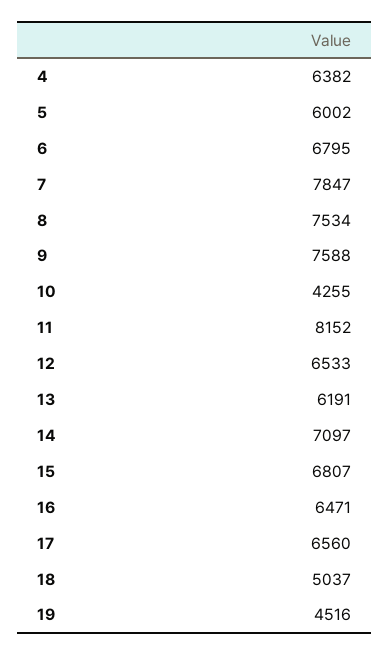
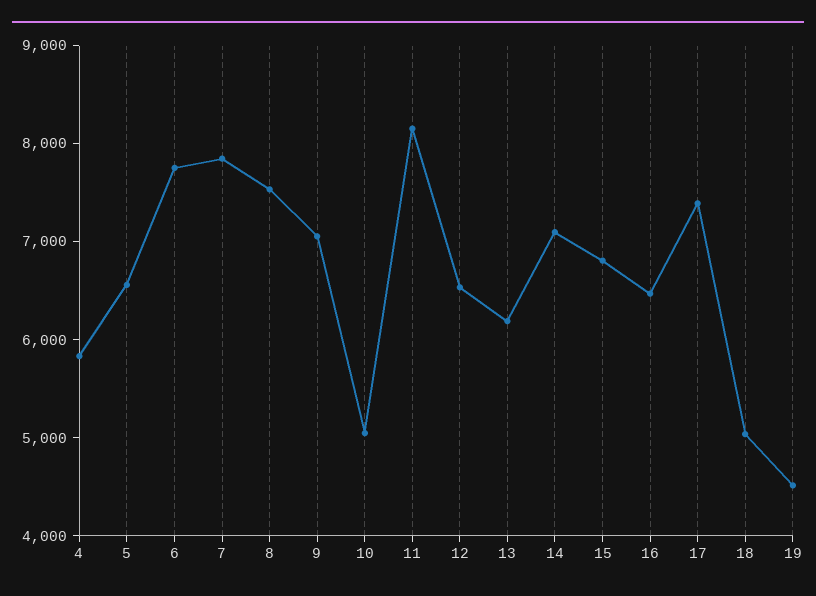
4: 6382 -> 5800
5: 6002 -> 6600
6: 6795 -> 7800
9: 7588 -> 7000
10: 4255 -> 5000
17: 6560 -> 7400

